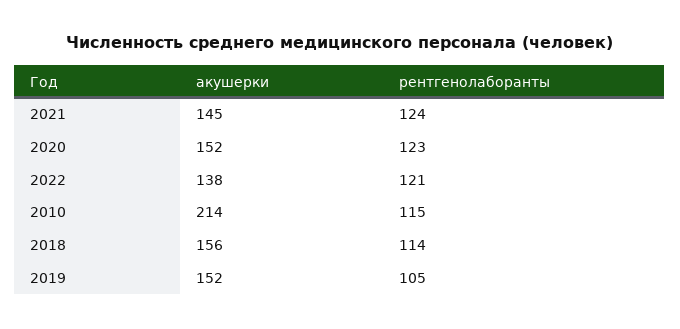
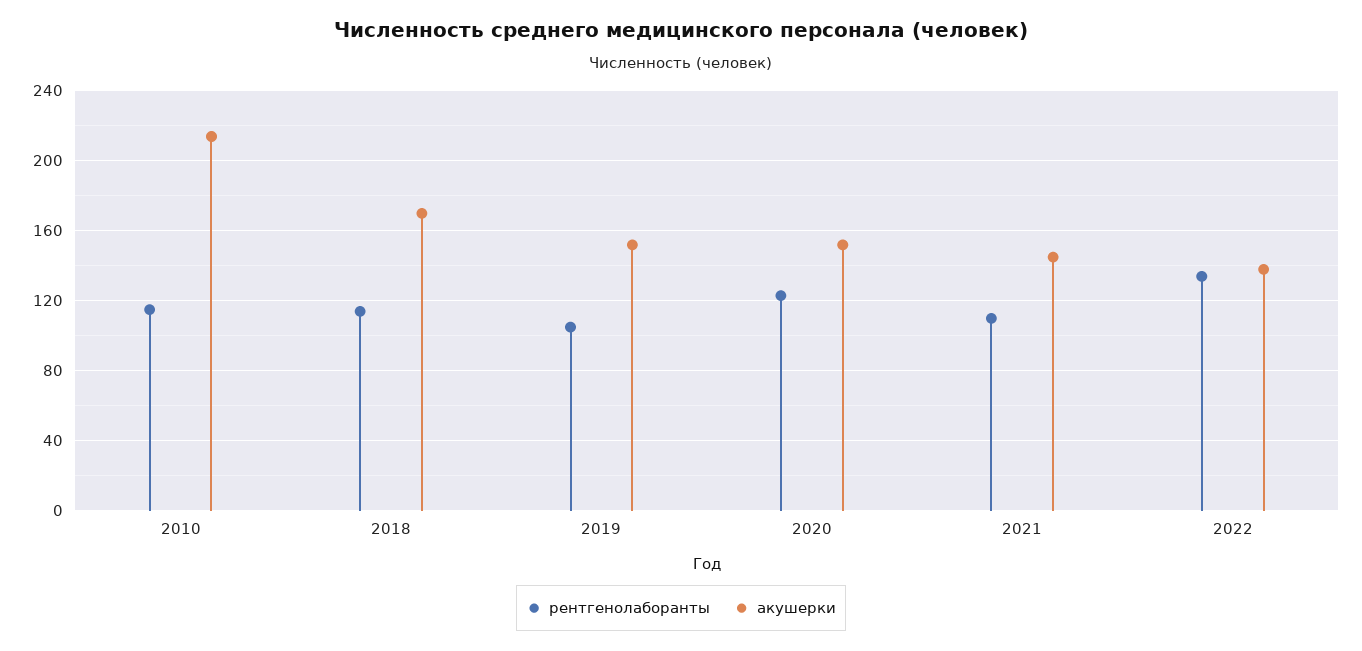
рентгенолаборанты, 2021: 124 -> 110
рентгенолаборанты, 2022: 121 -> 135
акушерки, 2018: 156 -> 170

